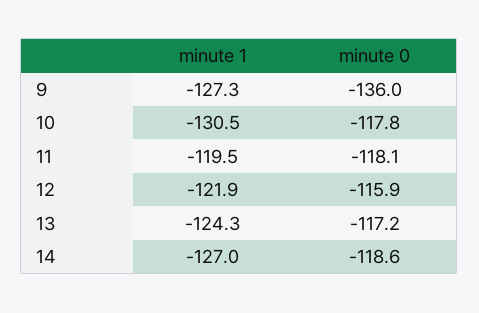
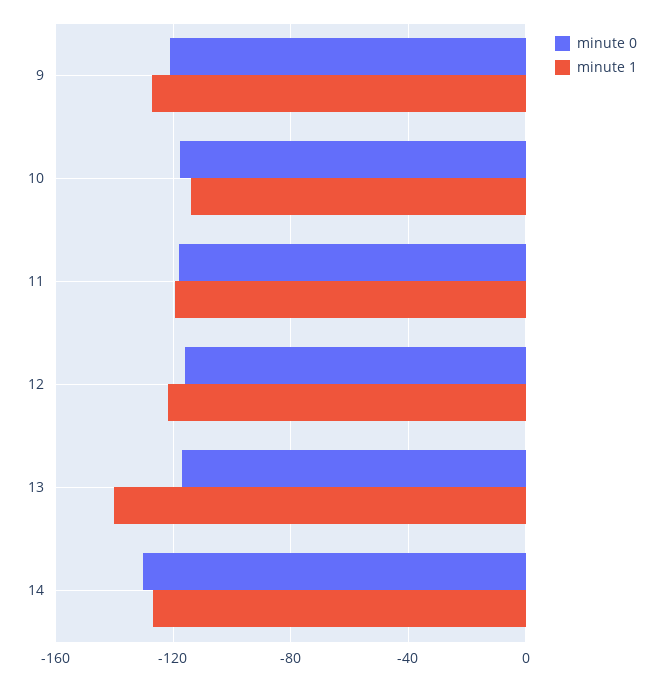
minute 0, 9: -136 -> -120
minute 1, 10: -130.5 -> -115
minute 1, 13: -124.3 -> -140
minute 0, 14: -118.6 -> -130

